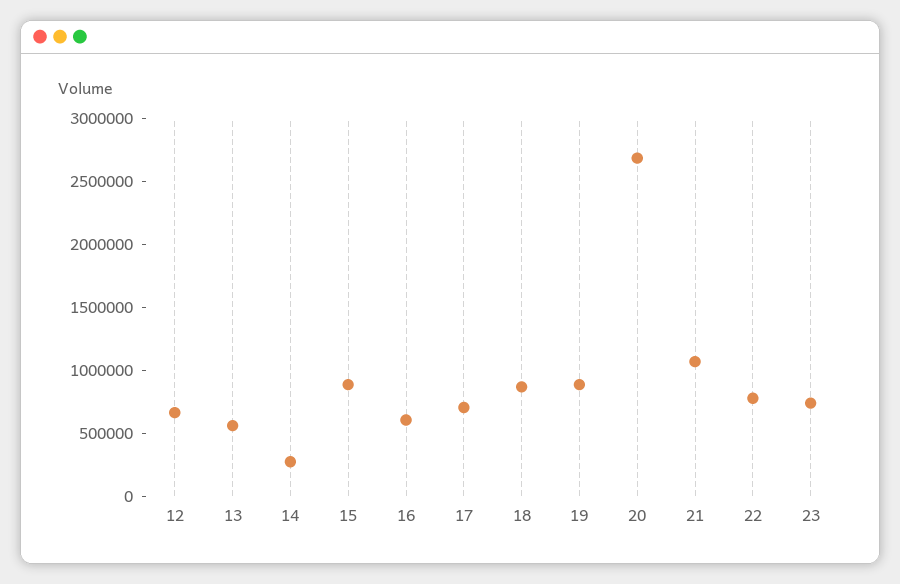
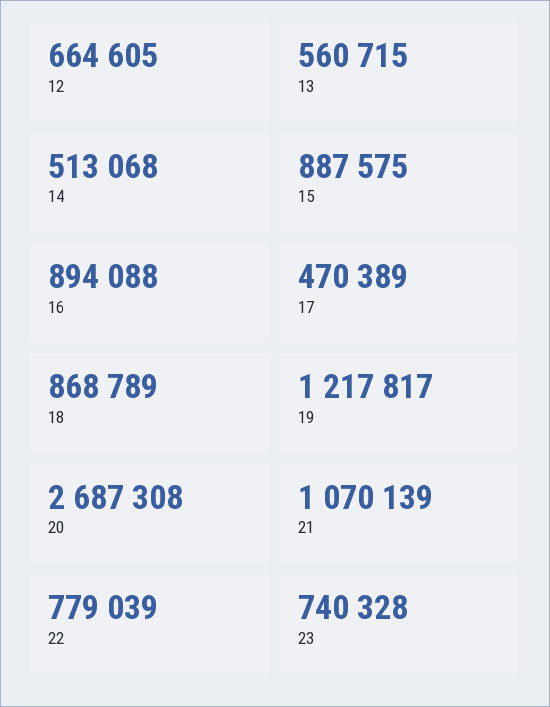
14: 300000 -> 513068
16: 600000 -> 894088
17: 700000 -> 470389
19: 900000 -> 1217817

